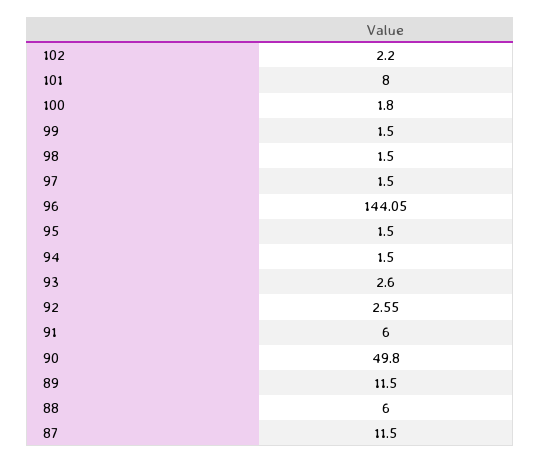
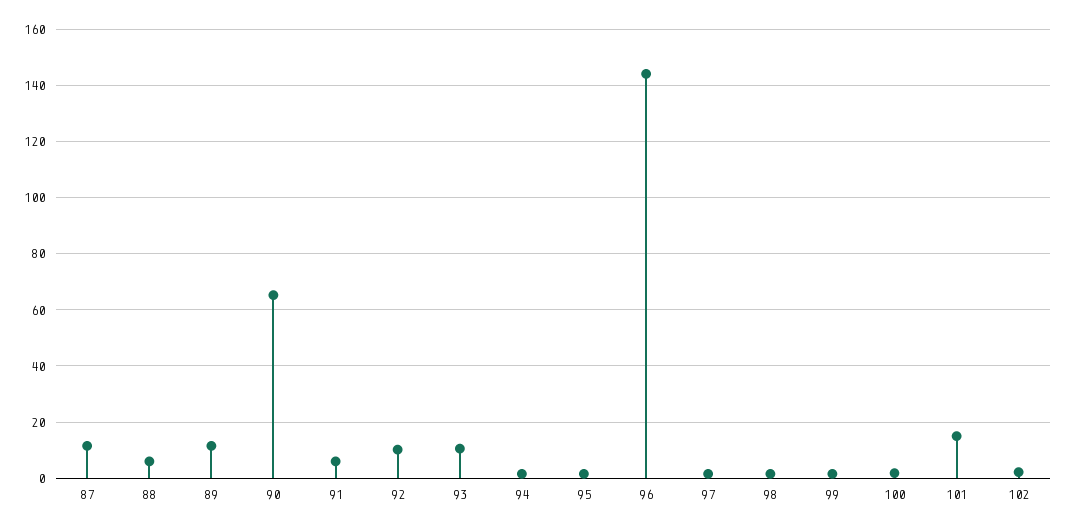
101: 8 -> 15
93: 2.6 -> 10
92: 2.55 -> 10
90: 49.8 -> 65

